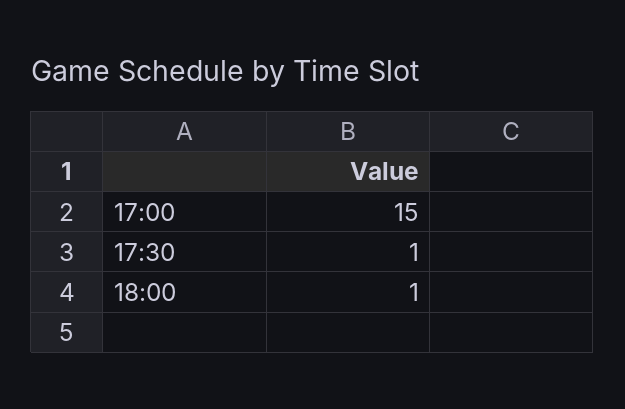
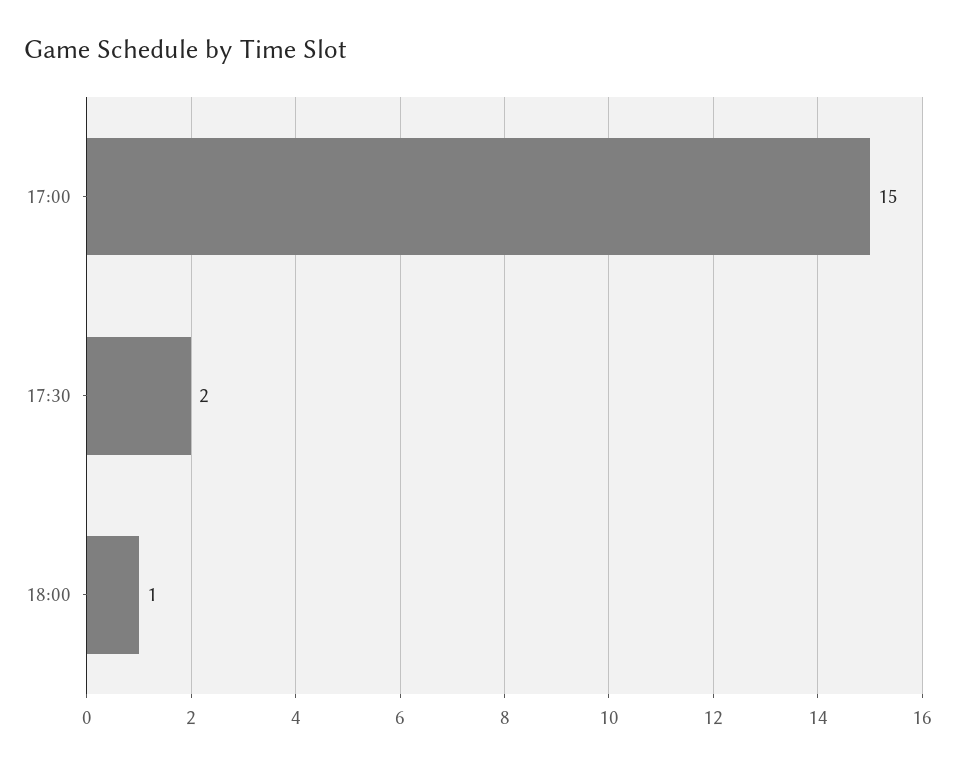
17:30: 1 -> 2

